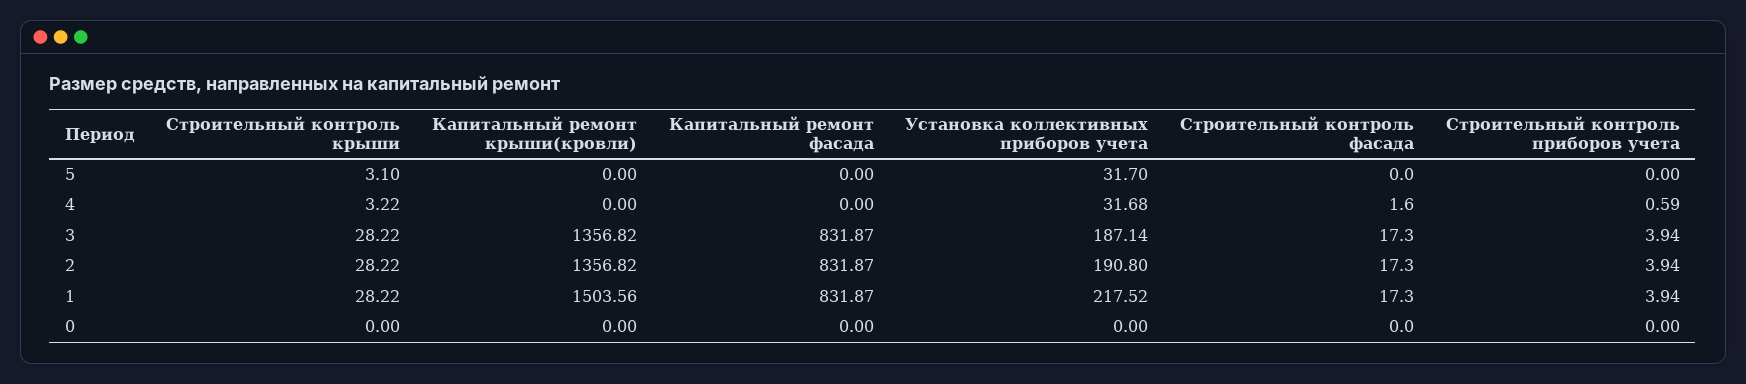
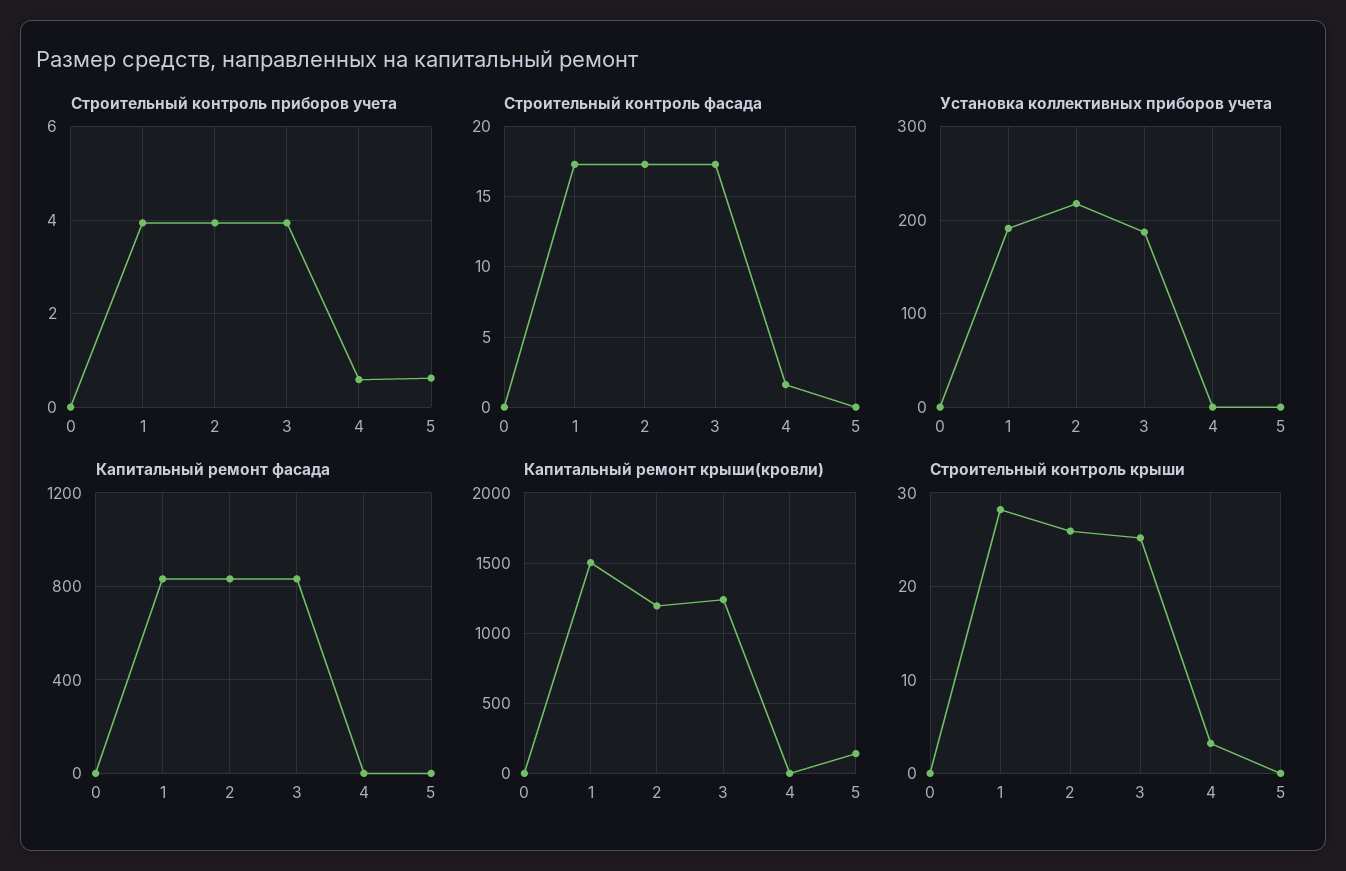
Строительный контроль крыши, 5: 3.1 -> 0
Капитальный ремонт крыши(кровли), 5: 0 -> 150
Установка коллективных приборов учета, 5: 31.7 -> 0
Строительный контроль приборов учета, 5: 0 -> 0.6
Установка коллективных приборов учета, 4: 31.68 -> 0
Строительный контроль крыши, 3: 28.22 -> 25
Капитальный ремонт крыши(кровли), 3: 1356.82 -> 1250
Строительный контроль крыши, 2: 28.22 -> 26
Капитальный ремонт крыши(кровли), 2: 1356.82 -> 1200
Установка коллективных приборов учета, 2: 190.8 -> 220
Установка коллективных приборов учета, 1: 217.52 -> 190

